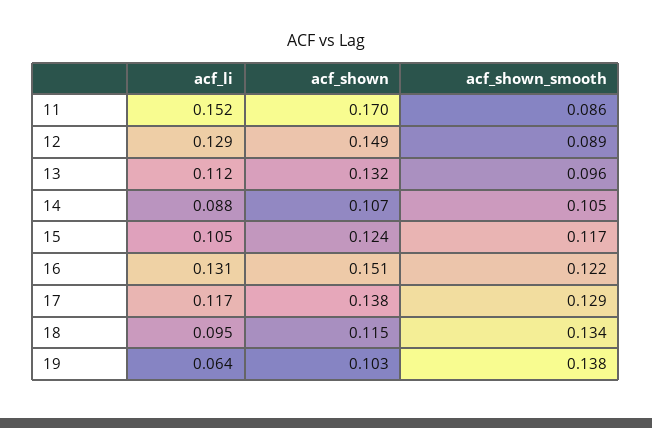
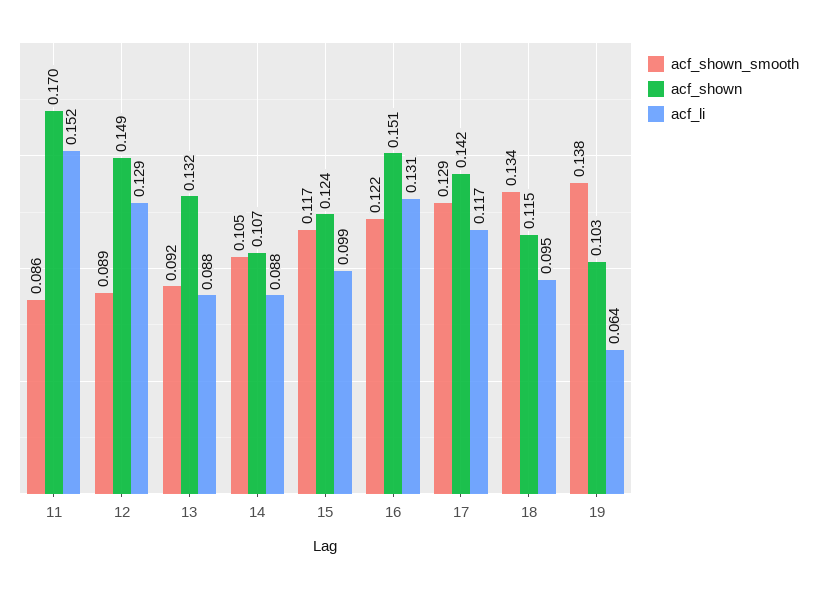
acf_li, 13: 0.112 -> 0.088
acf_shown_smooth, 13: 0.096 -> 0.092
acf_li, 15: 0.105 -> 0.099
acf_shown, 17: 0.138 -> 0.142

